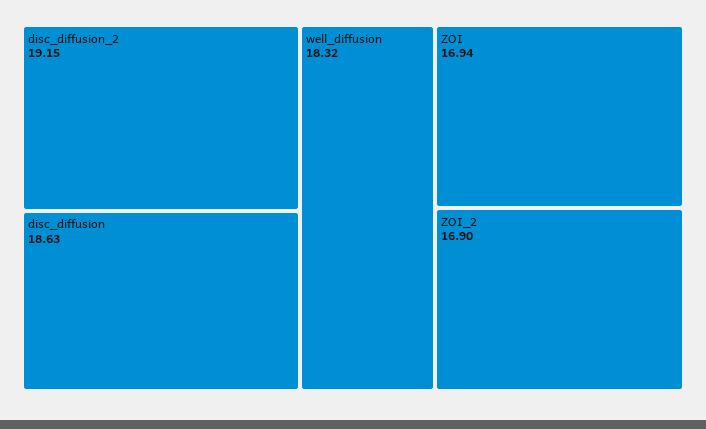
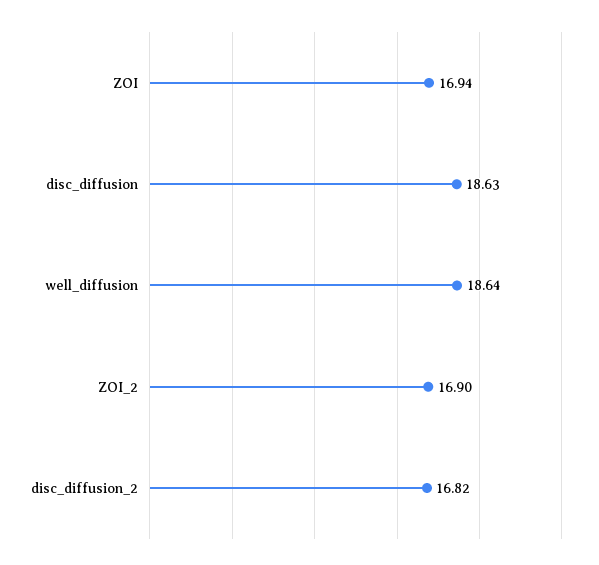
disc_diffusion_2: 19.15 -> 16.82
well_diffusion: 18.32 -> 18.64

